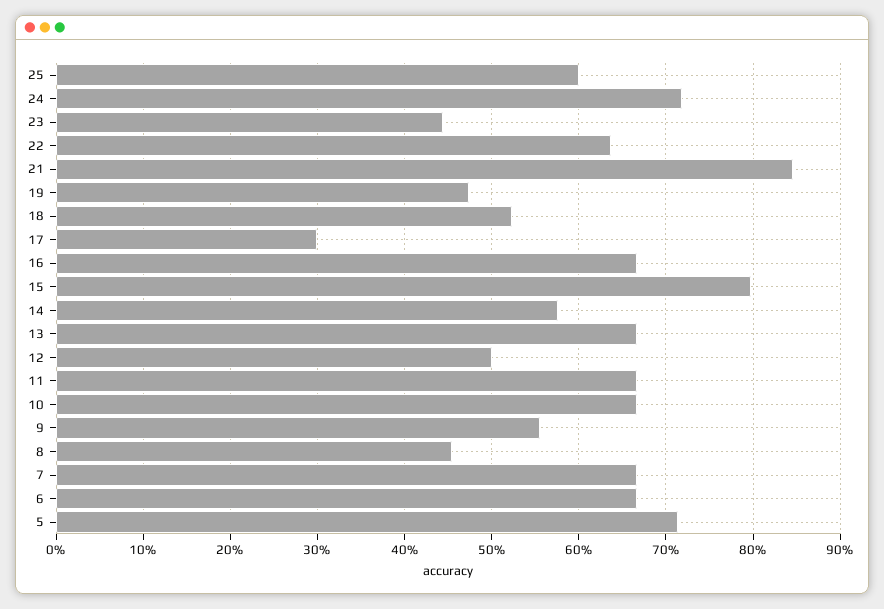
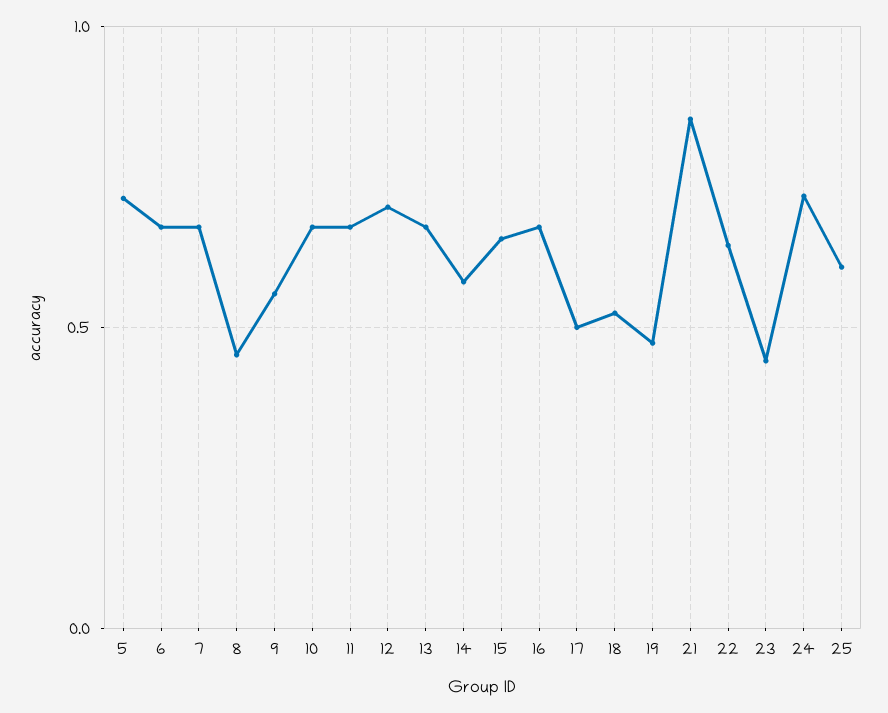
17: 0.3 -> 0.5
15: 0.8 -> 0.65
12: 0.5 -> 0.7

